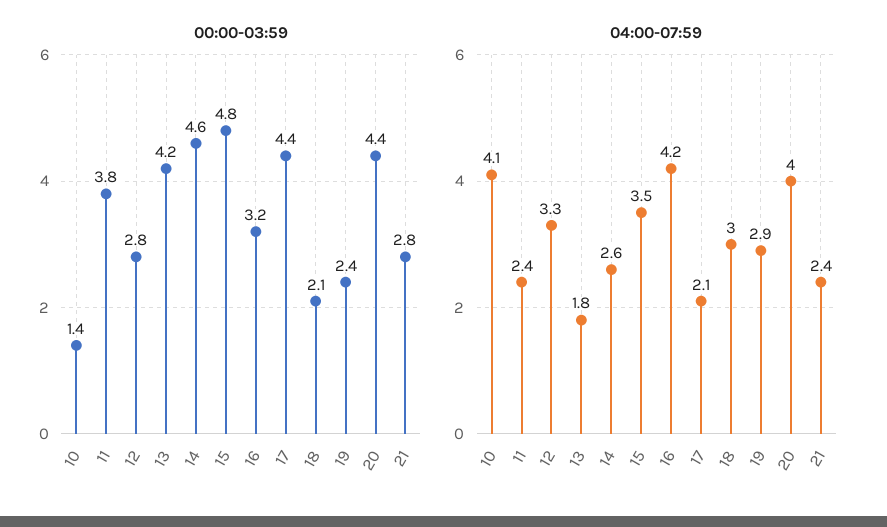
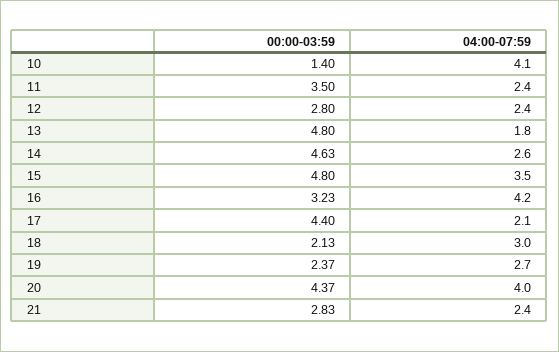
00:00-03:59, 11: 3.8 -> 3.5
00:00-03:59, 13: 4.2 -> 4.8
04:00-07:59, 12: 3.3 -> 2.4
04:00-07:59, 19: 2.9 -> 2.7

